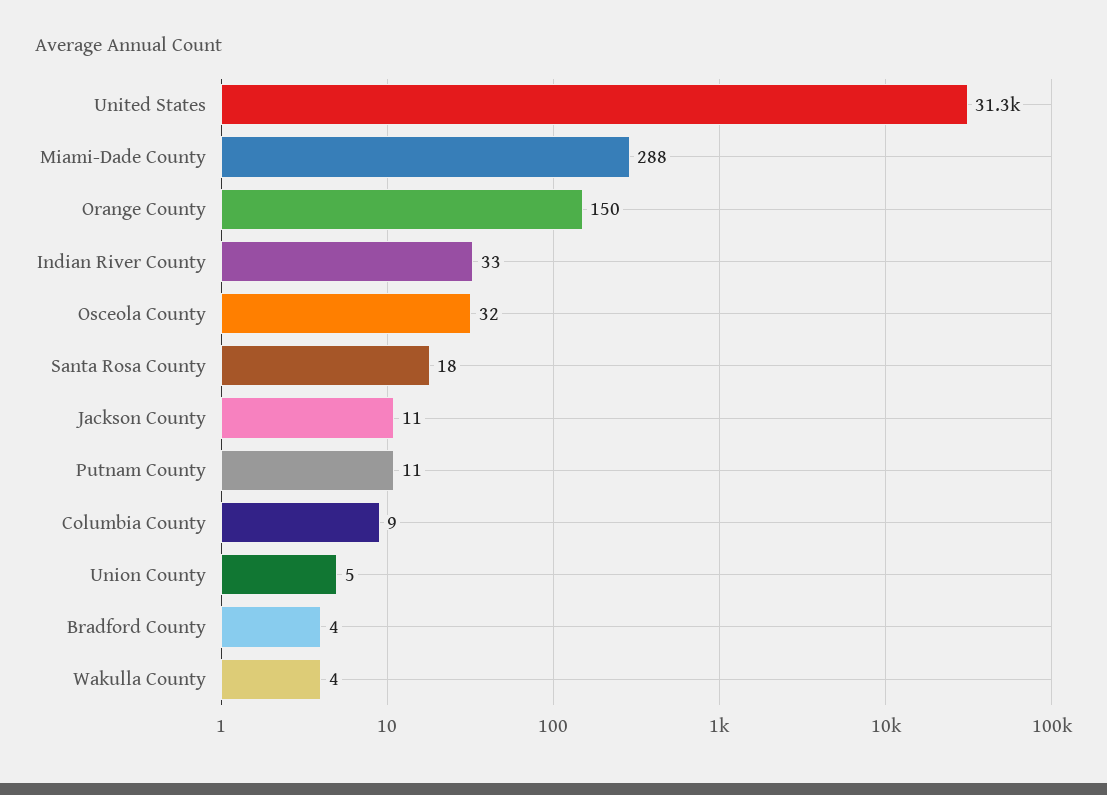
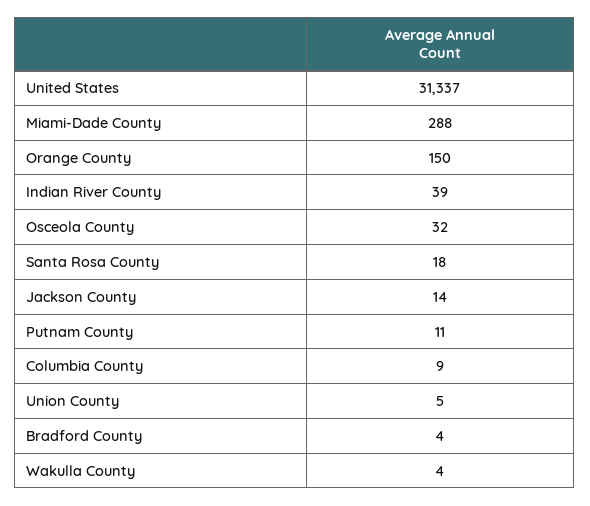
Indian River County: 33 -> 39
Jackson County: 11 -> 14

